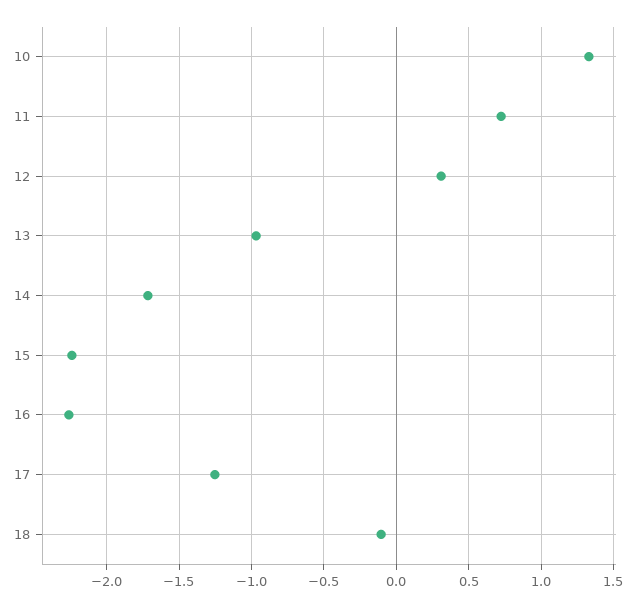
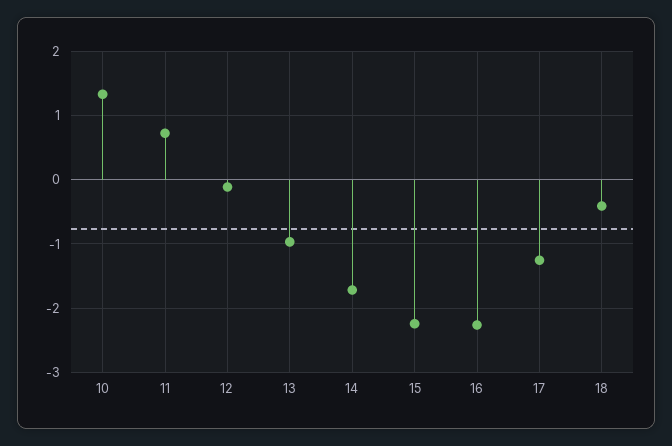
12: 0.3 -> -0.1
18: -0.1 -> -0.4

